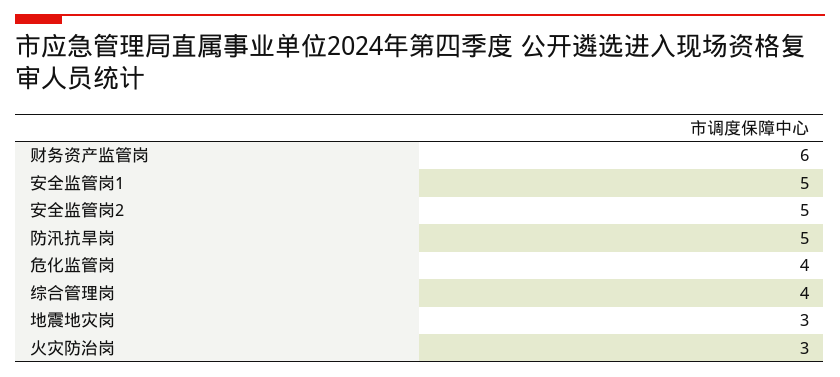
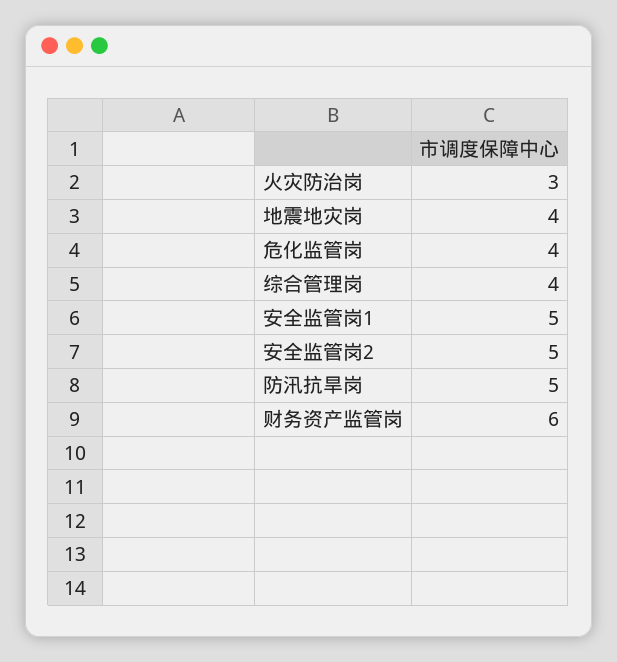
地震地灾岗: 3 -> 4

